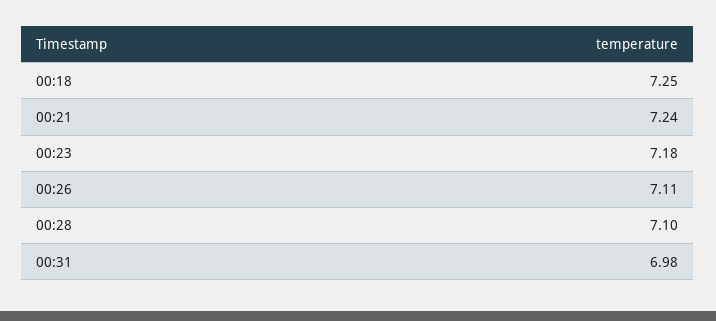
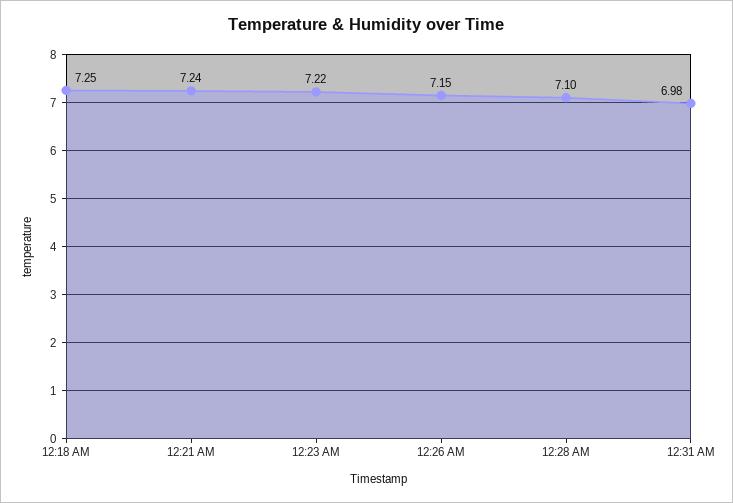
00:23: 7.18 -> 7.22
00:26: 7.11 -> 7.15

